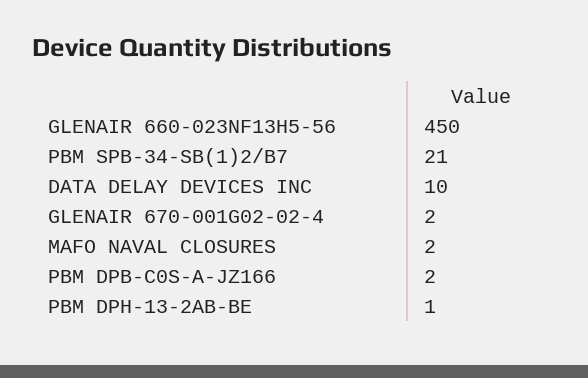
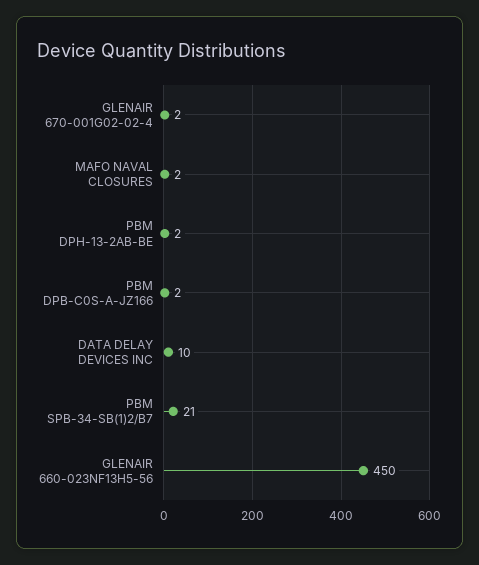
PBM DPH-13-2AB-BE: 1 -> 2

